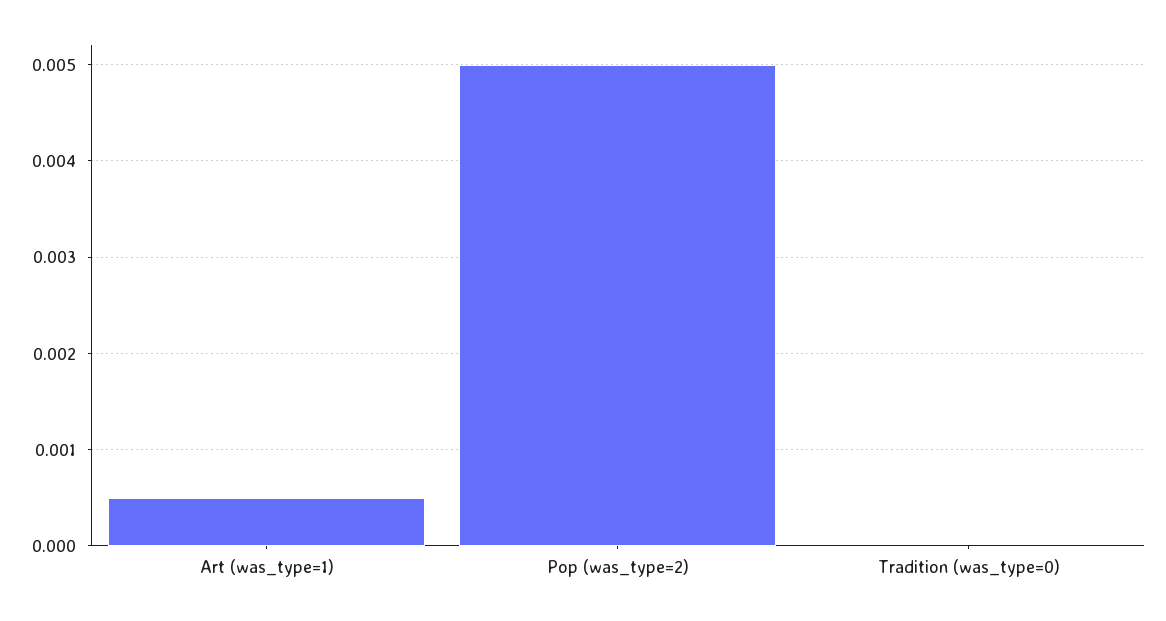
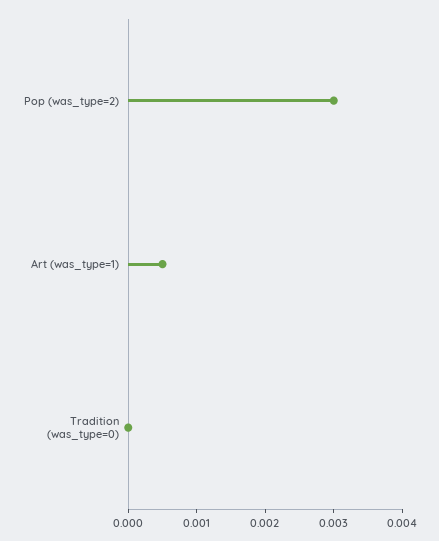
Pop (was_type=2): 0.005 -> 0.003

